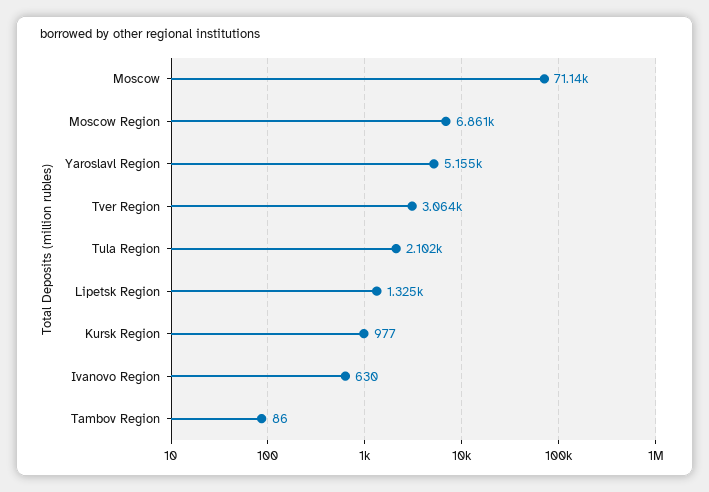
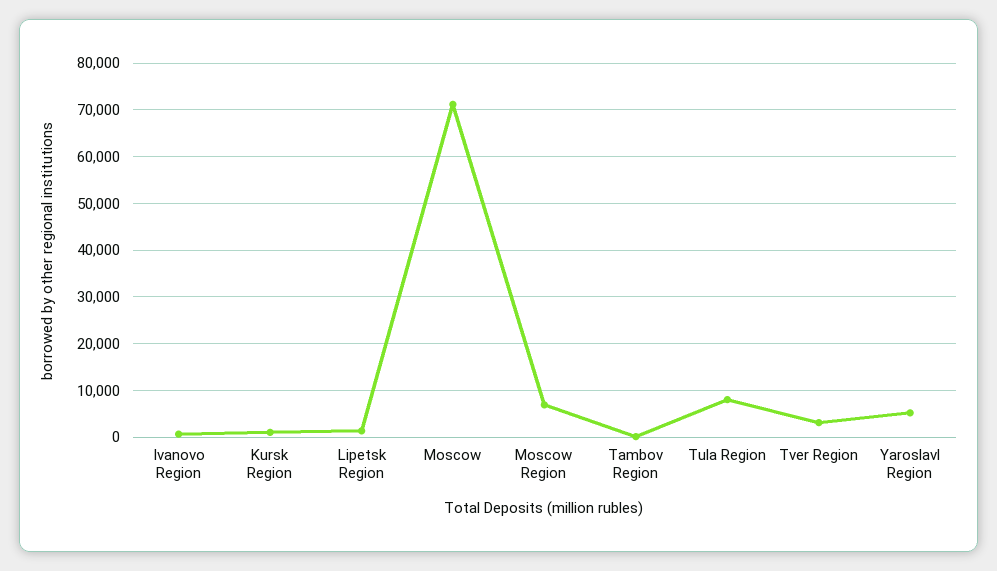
Tula Region: 2102 -> 8000

